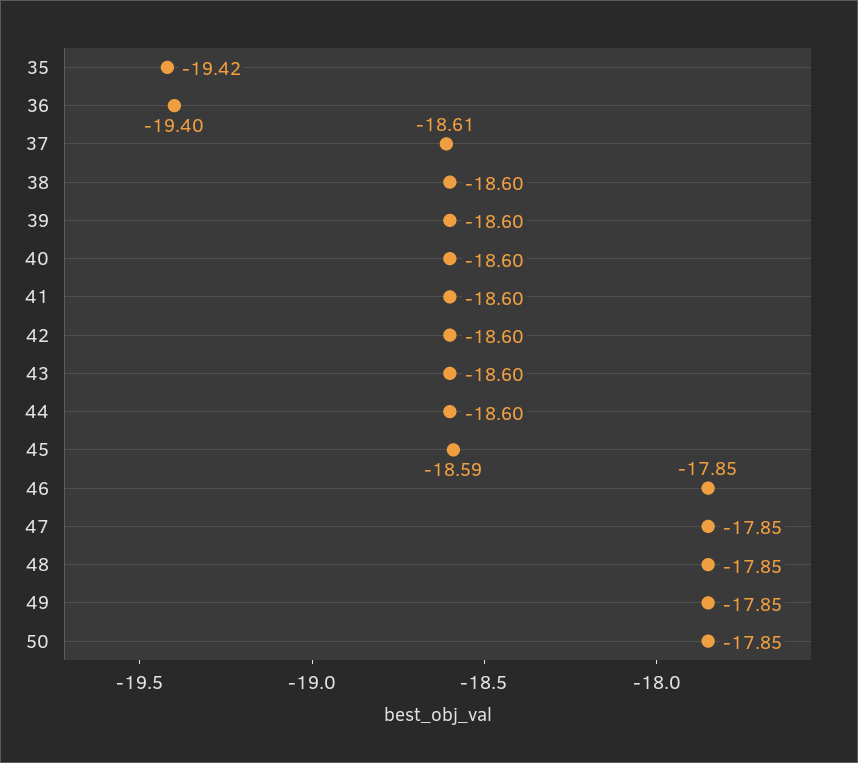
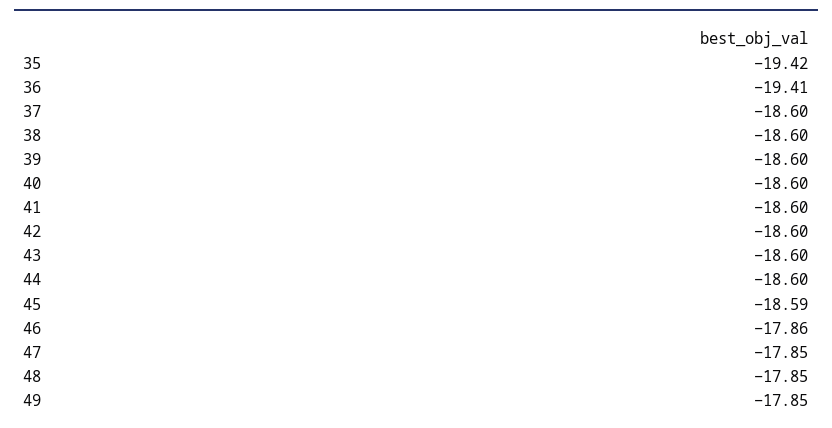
36: -19.4 -> -19.41
37: -18.61 -> -18.6
46: -17.85 -> -17.86
50: -17.85 -> none

